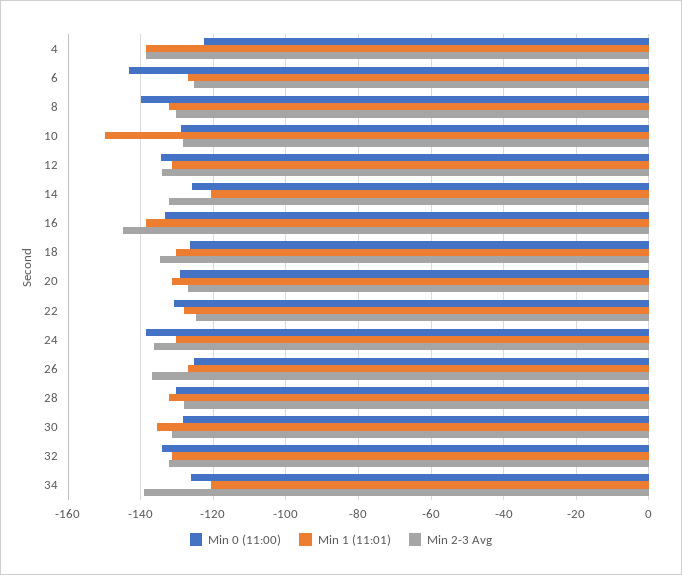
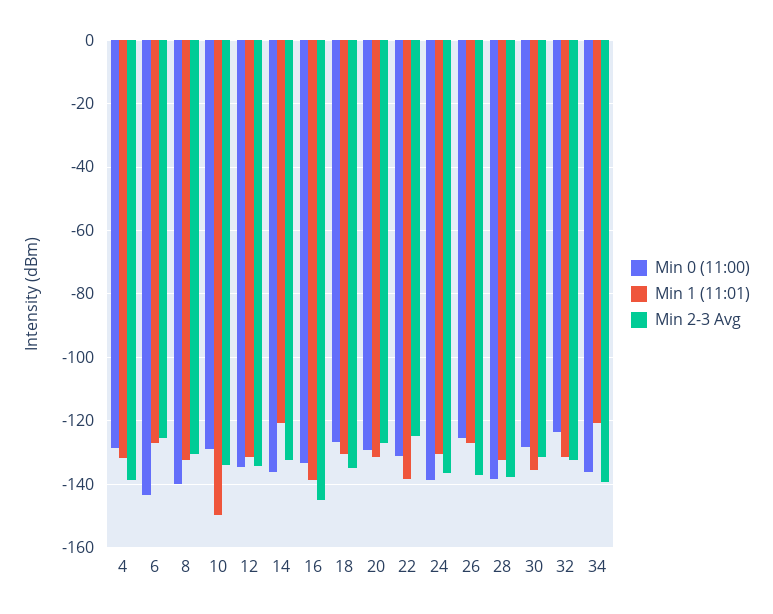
Min 0 (11:00), 4: -122 -> -128
Min 1 (11:01), 4: -138 -> -132
Min 2-3 Avg, 10: -128 -> -134
Min 0 (11:00), 14: -126 -> -136
Min 1 (11:01), 22: -128 -> -138
Min 0 (11:00), 28: -130 -> -138
Min 2-3 Avg, 28: -128 -> -138
Min 0 (11:00), 32: -134 -> -124
Min 0 (11:00), 34: -126 -> -136

